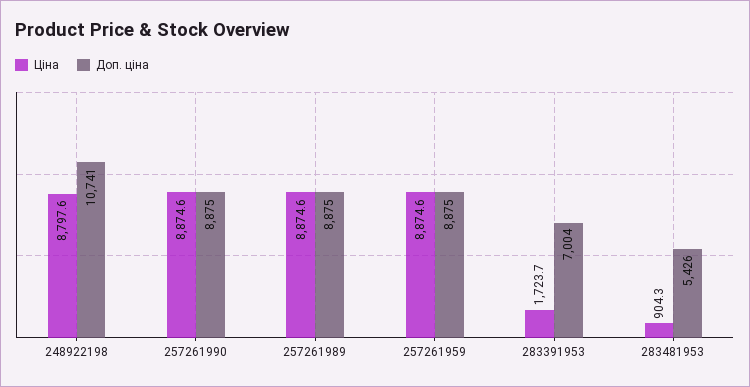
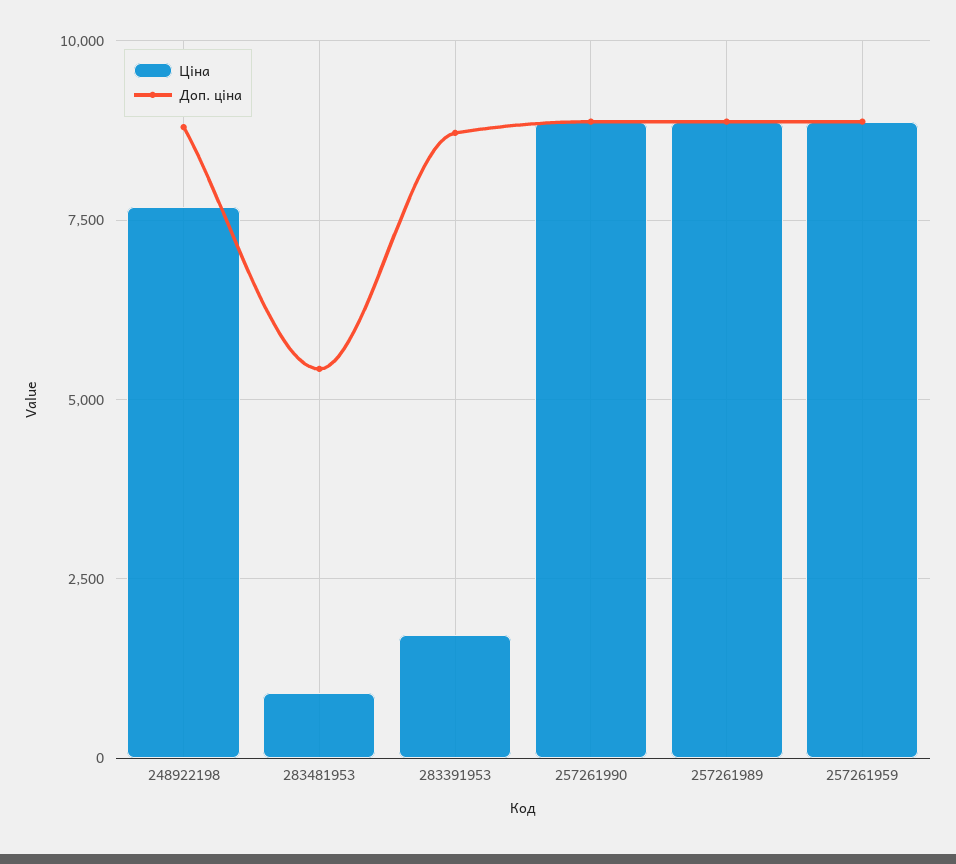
Ціна, 248922198: 8797.6 -> 7750
Доп. ціна, 248922198: 10741 -> 8750
Доп. ціна, 283391953: 7004 -> 8750

